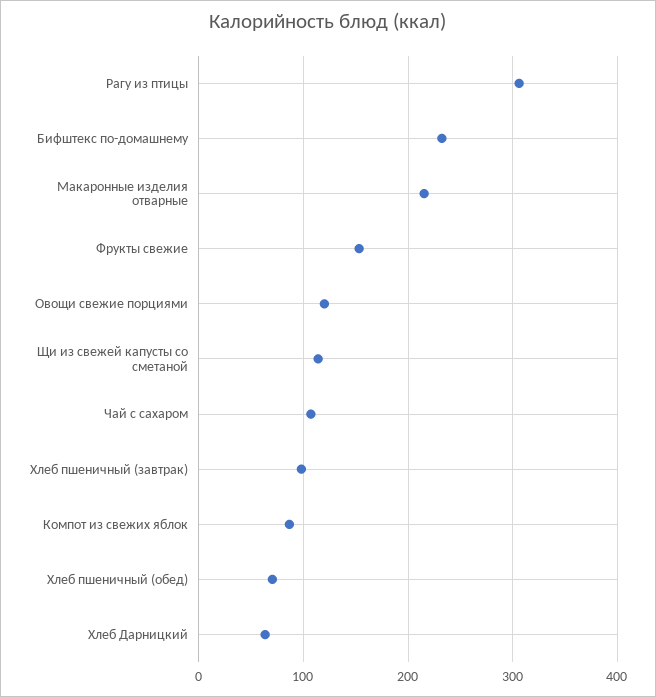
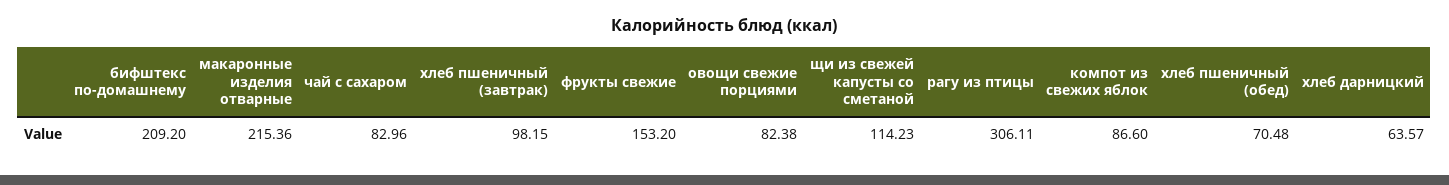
Бифштекс по-домашнему: 230 -> 209.2
Овощи свежие порциями: 120 -> 82.38
Чай с сахаром: 110 -> 82.96

